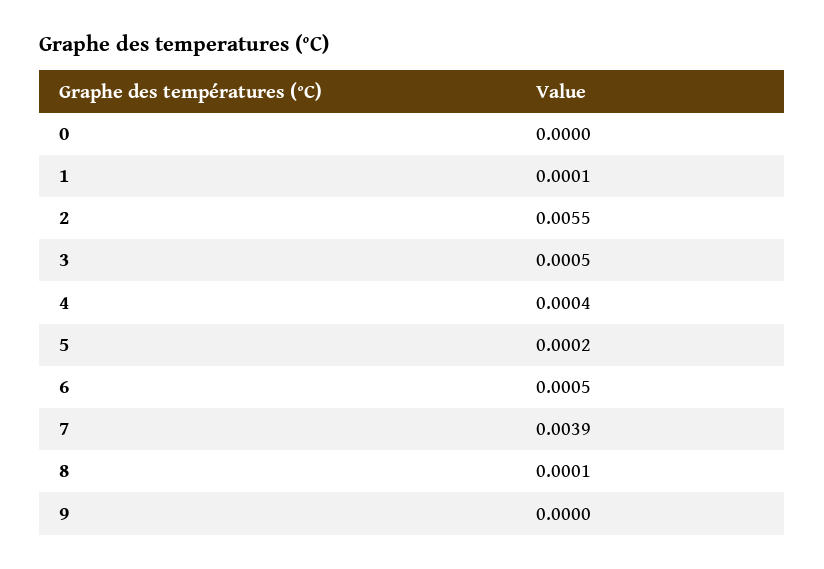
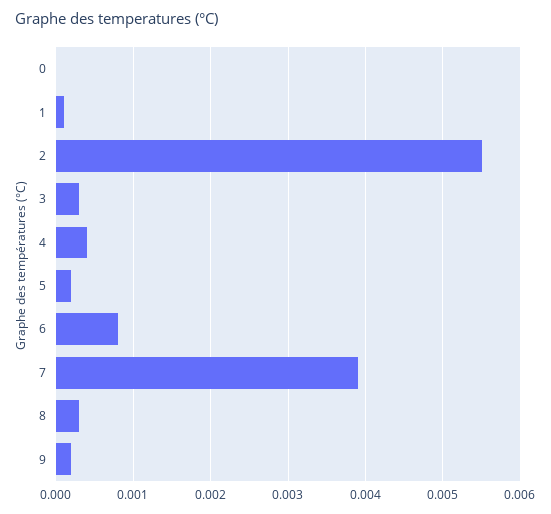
3: 0.0005 -> 0.0003
6: 0.0005 -> 0.0008
8: 0.0001 -> 0.0003
9: 0 -> 0.0002

